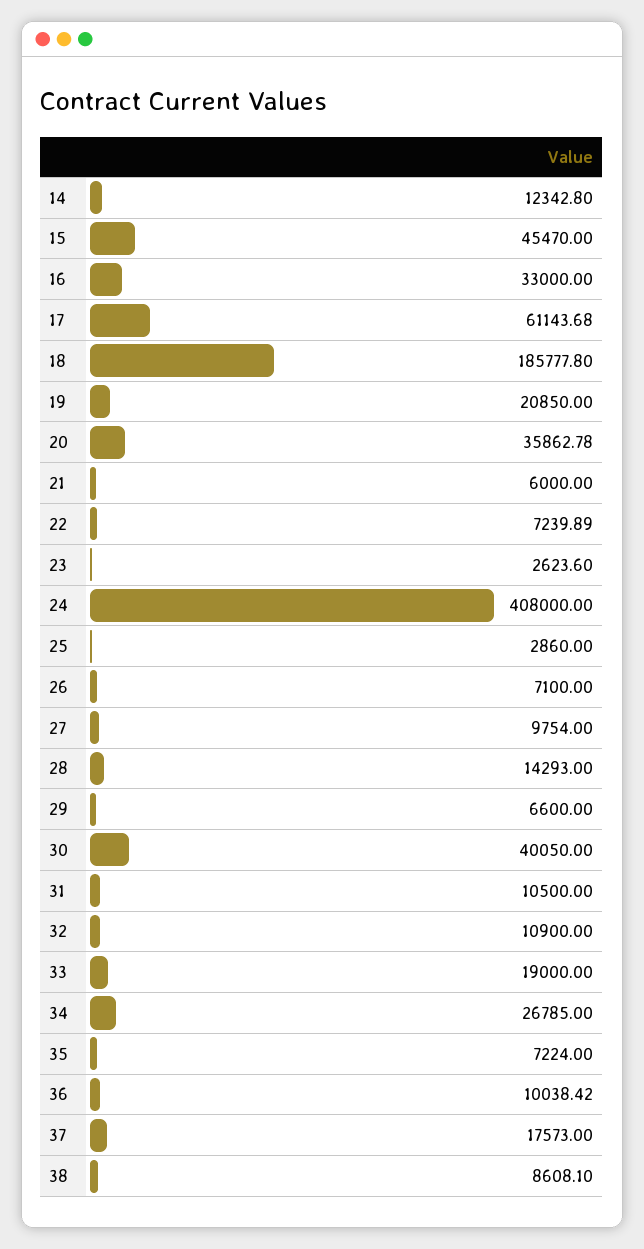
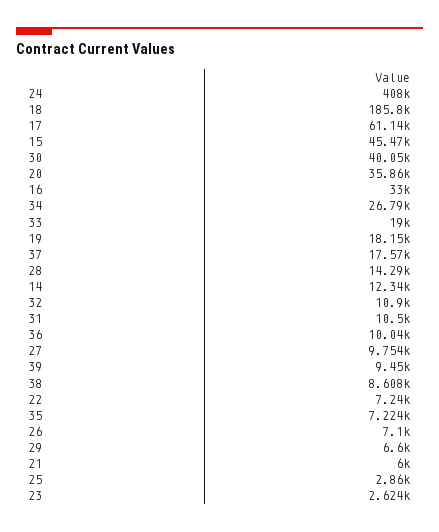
19: 20850 -> 18150
39: none -> 9450

